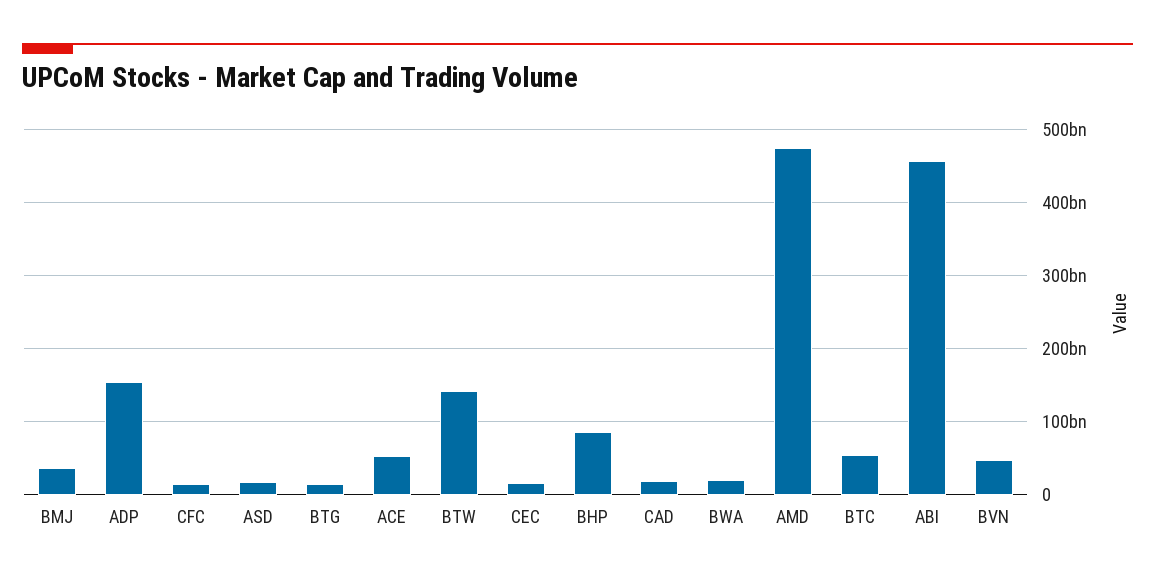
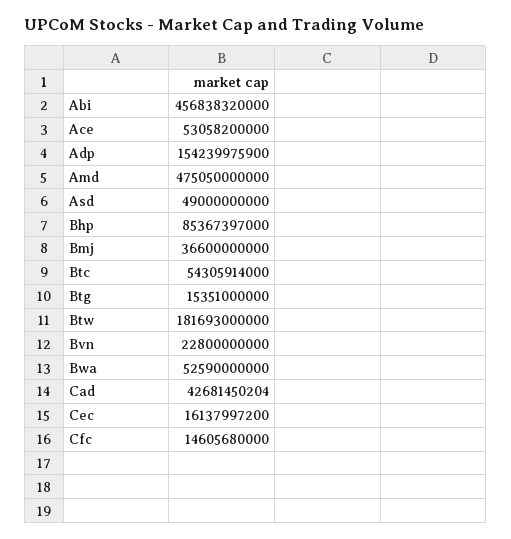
ASD: 20000000000 -> 49000000000
BTW: 140000000000 -> 181693000000
CAD: 20000000000 -> 42681450204
BWA: 20000000000 -> 52590000000
BVN: 50000000000 -> 22800000000

